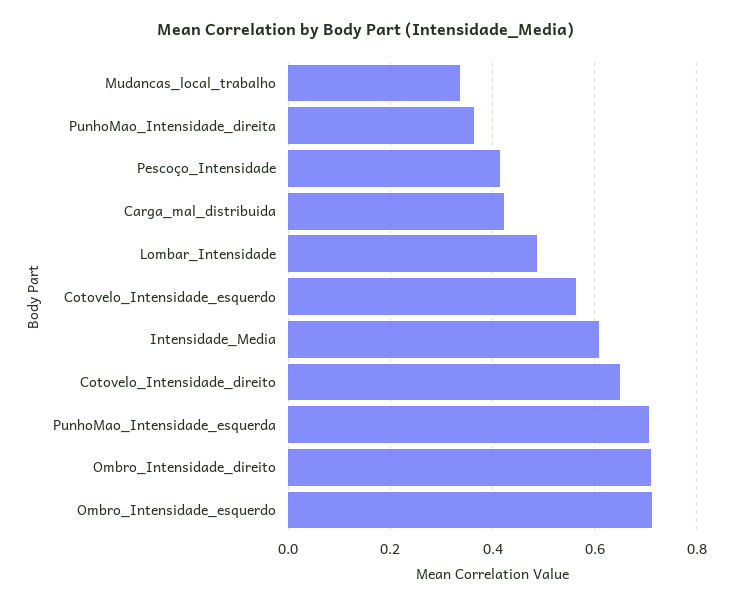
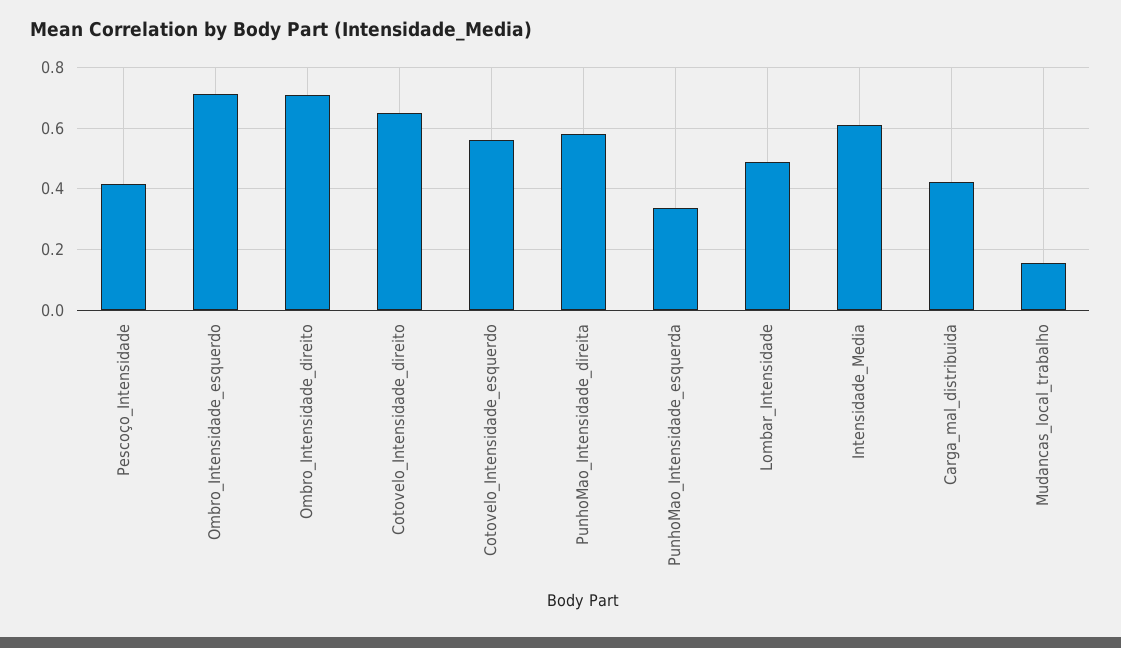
Mudancas_local_trabalho: 0.34 -> 0.16
PunhoMao_Intensidade_direita: 0.36 -> 0.58
PunhoMao_Intensidade_esquerda: 0.7 -> 0.34

